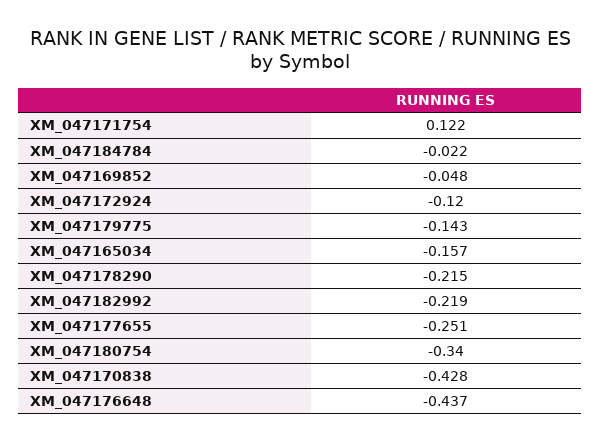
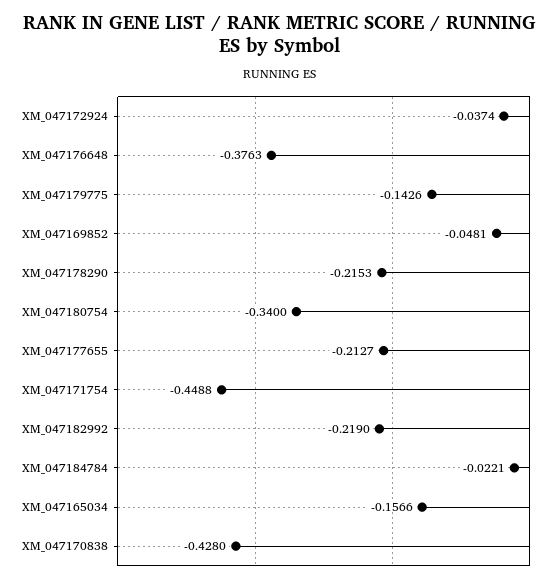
XM_047171754: 0.122 -> -0.4488
XM_047172924: -0.12 -> -0.0374
XM_047177655: -0.251 -> -0.2127
XM_047176648: -0.437 -> -0.3763

